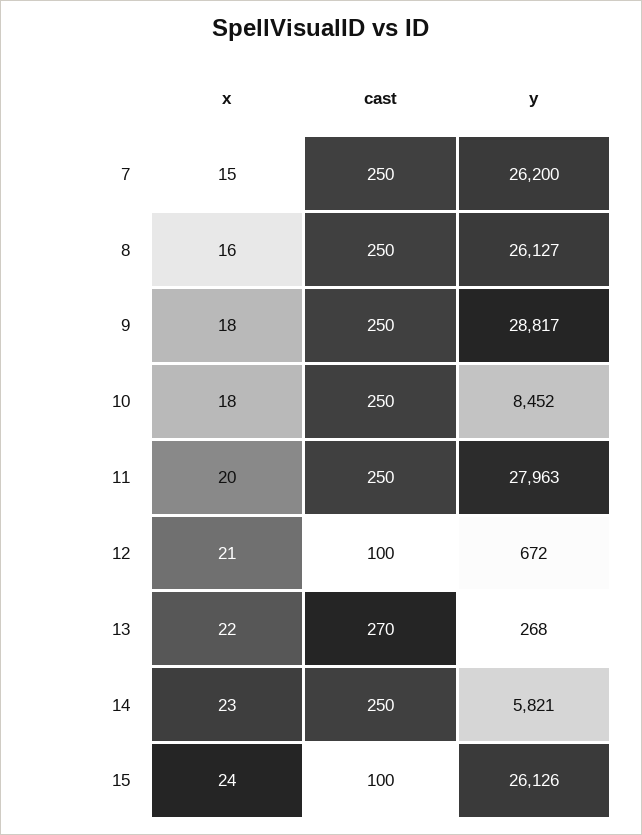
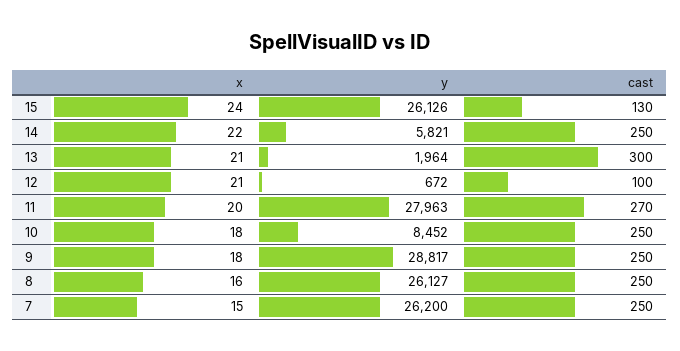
cast, 11: 250 -> 270
x, 13: 22 -> 21
cast, 13: 270 -> 300
y, 13: 268 -> 1964
x, 14: 23 -> 22
cast, 15: 100 -> 130

